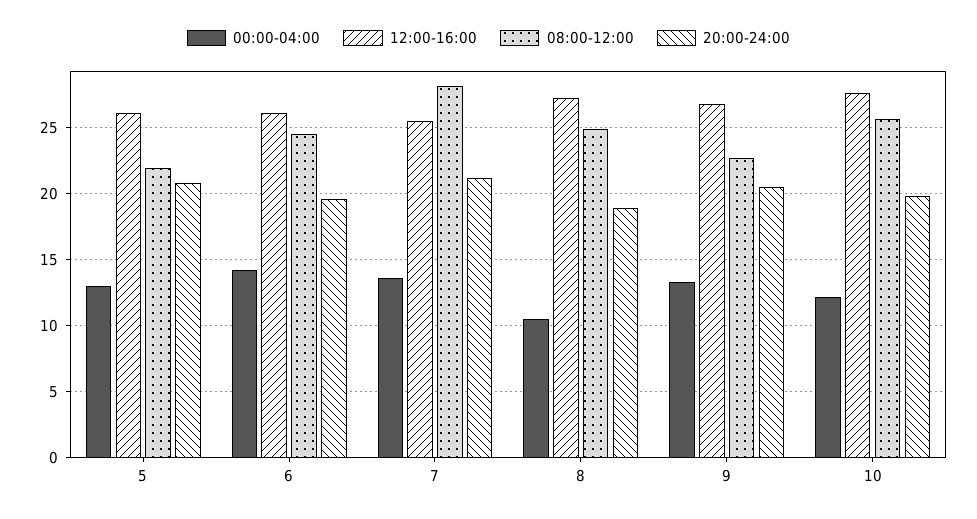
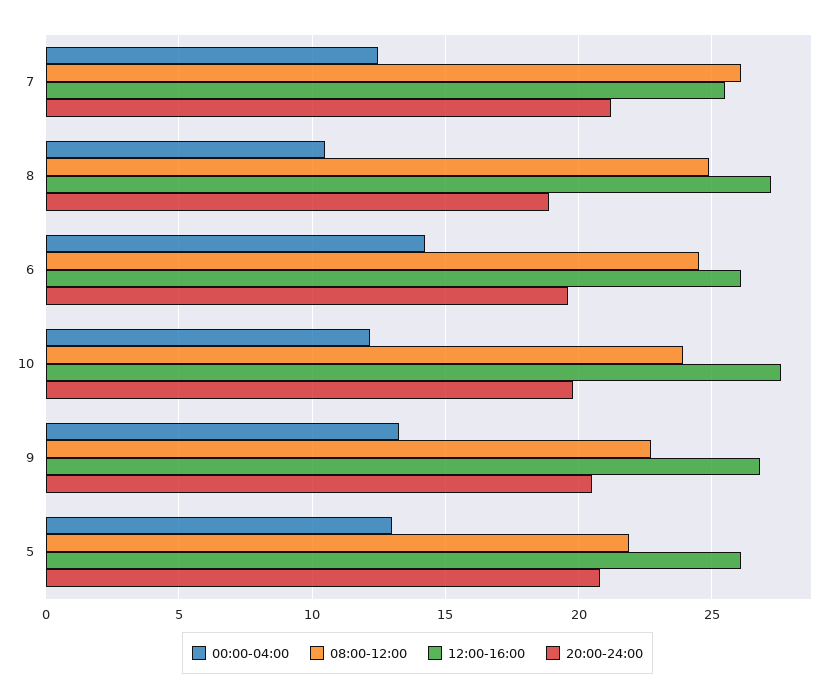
00:00-04:00, 7: 13.5 -> 12.5
08:00-12:00, 7: 28 -> 26
08:00-12:00, 10: 25.5 -> 24

